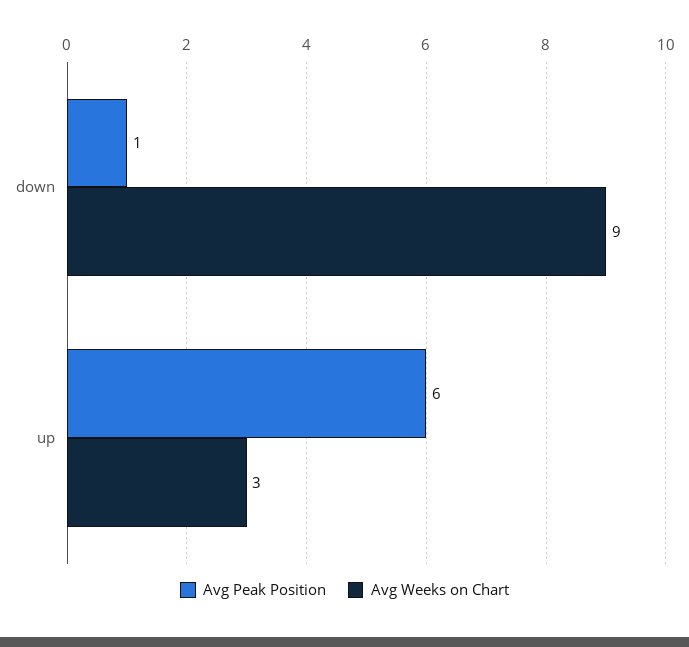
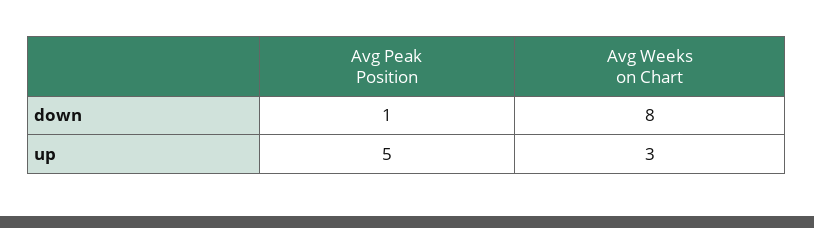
Avg Weeks on Chart, down: 9 -> 8
Avg Peak Position, up: 6 -> 5

